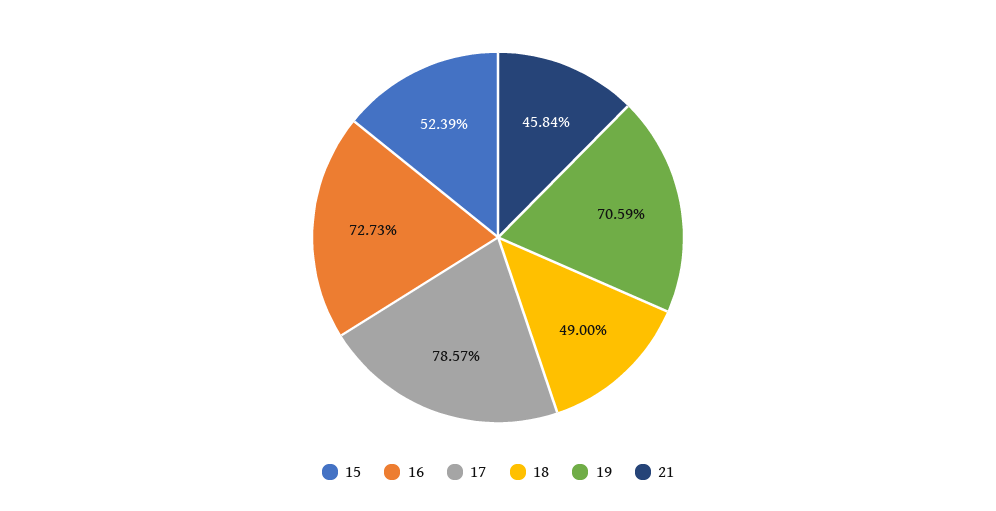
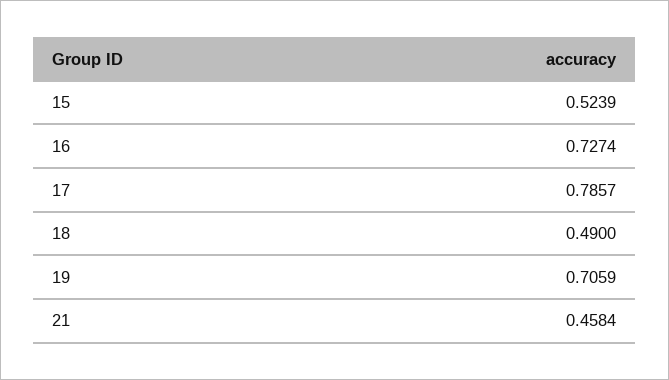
16: 0.7273 -> 0.7274

